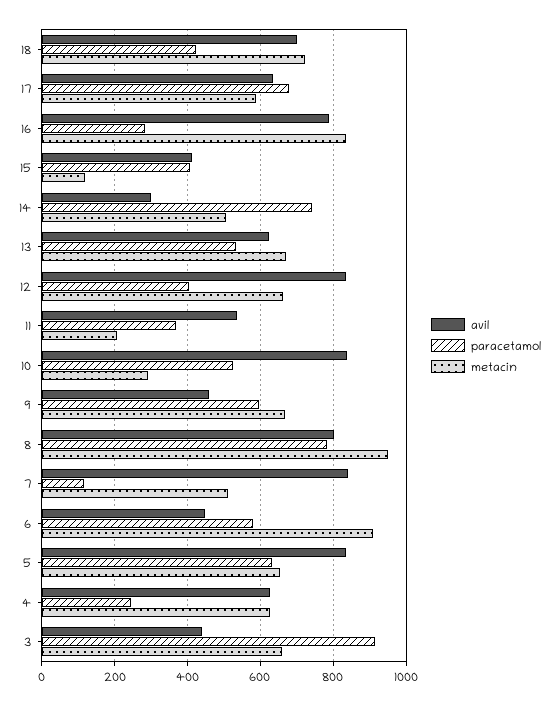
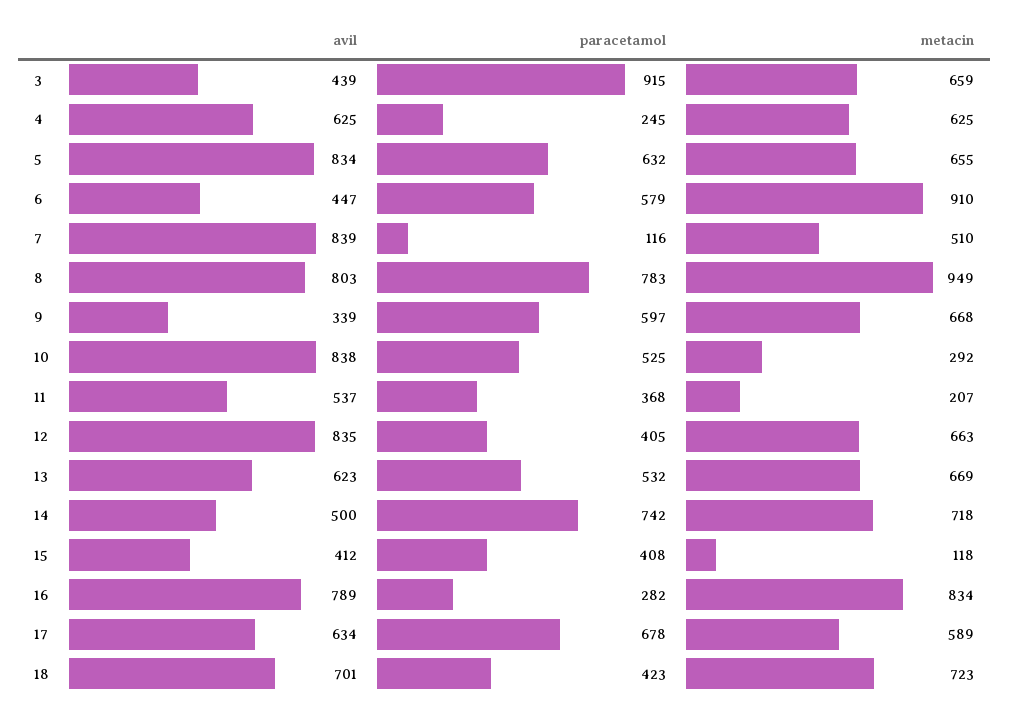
avil, 14: 300 -> 500
metacin, 14: 500 -> 718
avil, 9: 460 -> 339

